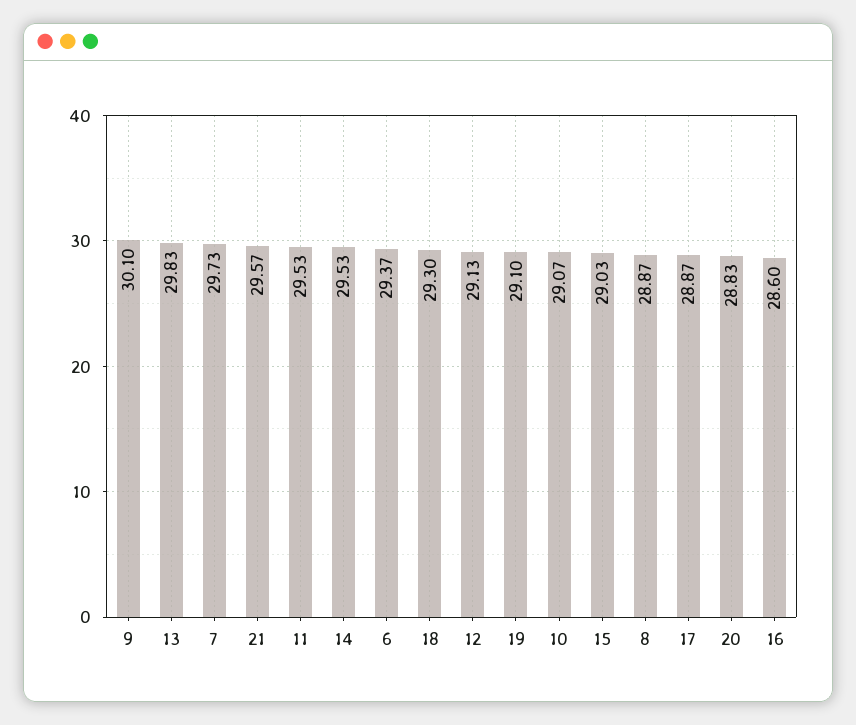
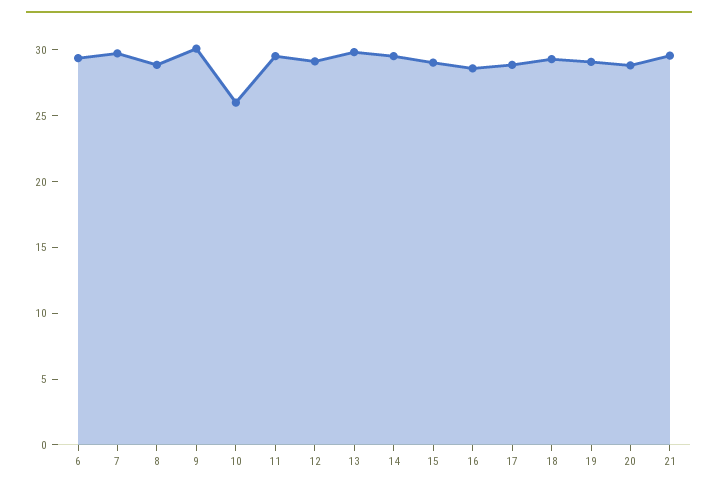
10: 29.07 -> 26

